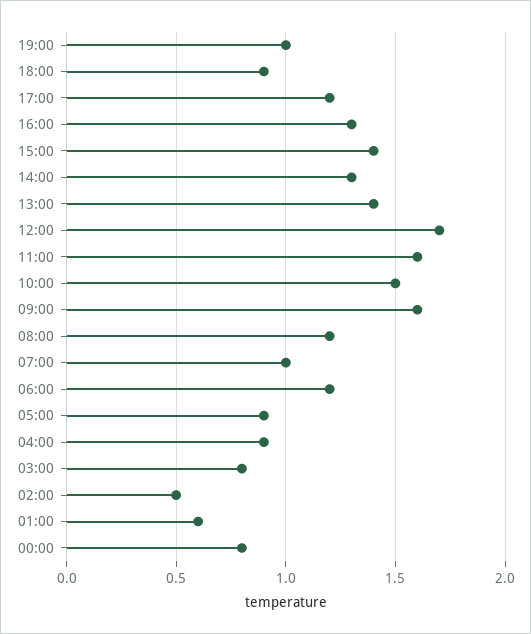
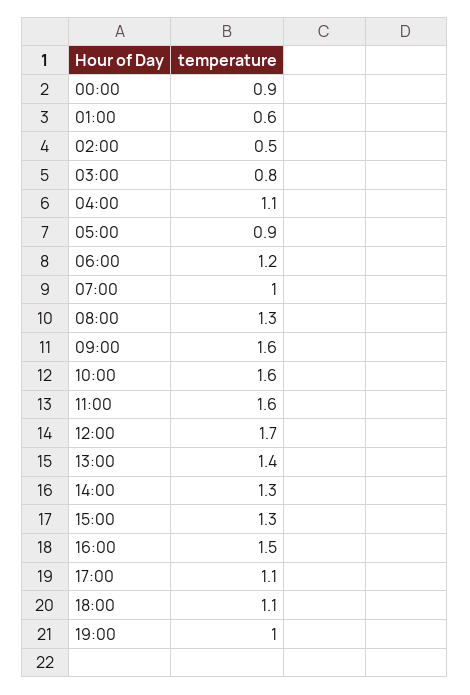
18:00: 0.9 -> 1.1
17:00: 1.2 -> 1.1
16:00: 1.3 -> 1.5
15:00: 1.4 -> 1.3
10:00: 1.5 -> 1.6
08:00: 1.2 -> 1.3
04:00: 0.9 -> 1.1
00:00: 0.8 -> 0.9

